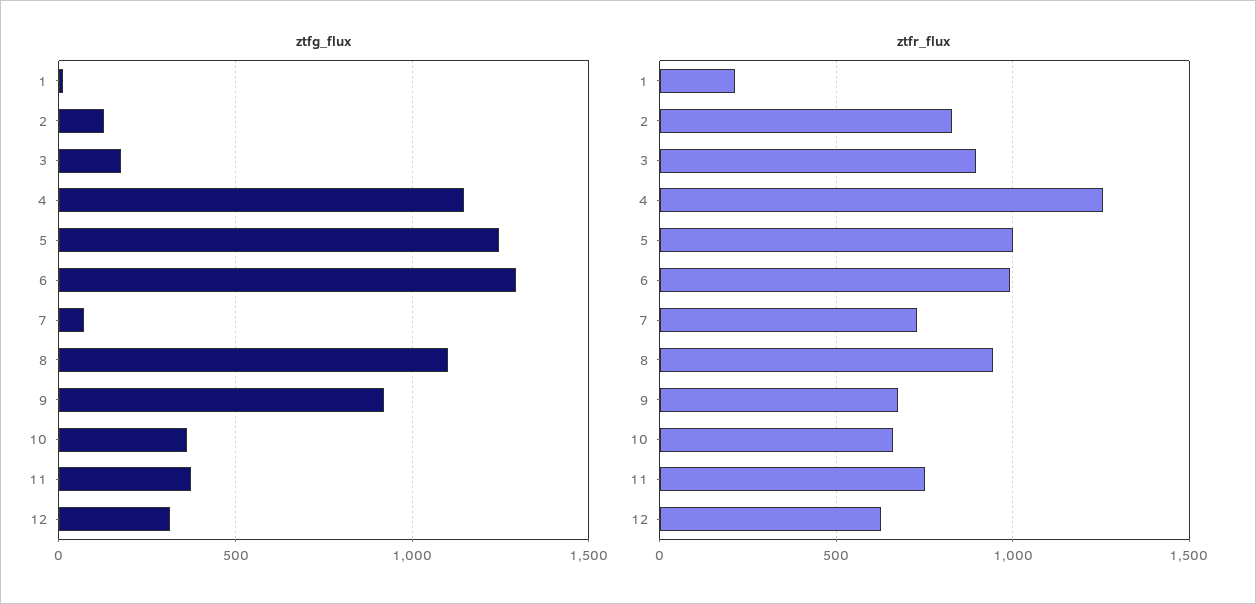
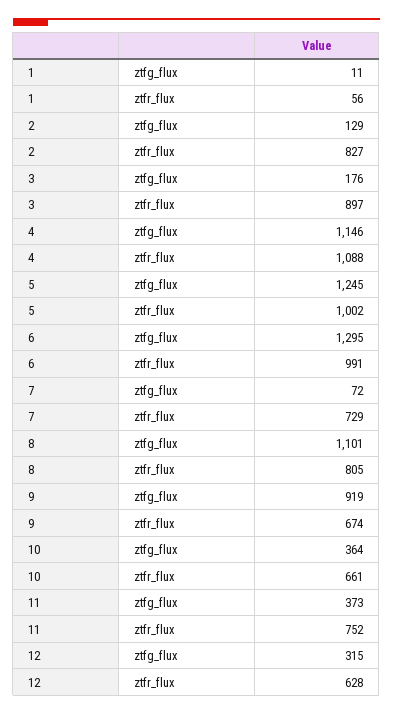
ztfr_flux, 1: 200 -> 56
ztfr_flux, 4: 1250 -> 1088
ztfr_flux, 8: 950 -> 805

